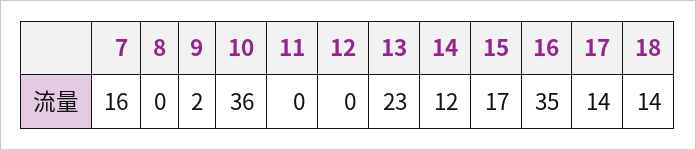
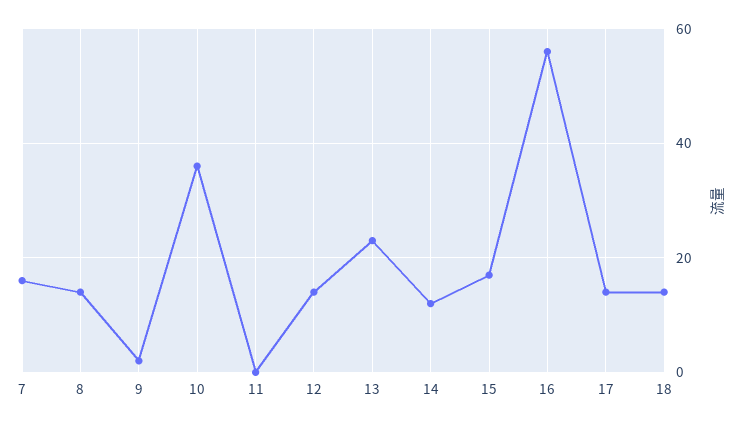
8: 0 -> 15
12: 0 -> 15
16: 35 -> 55

